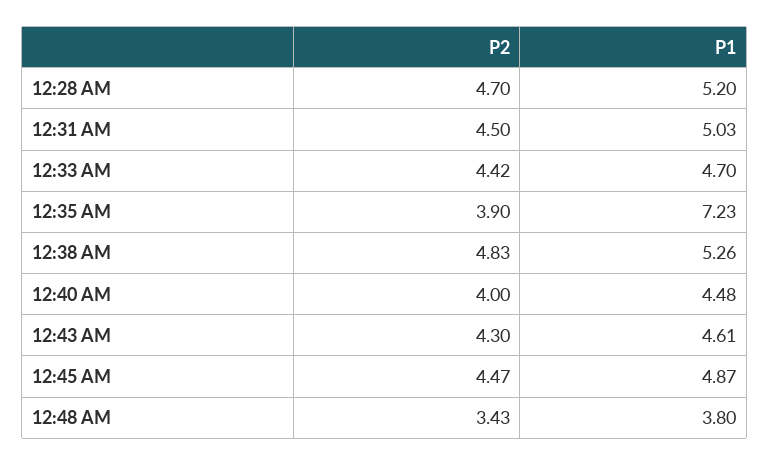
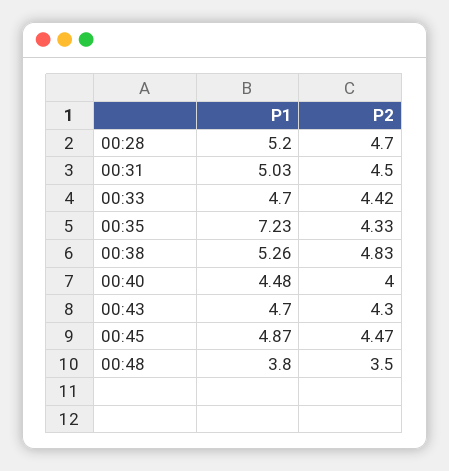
P2, 12:35 AM: 3.9 -> 4.33
P1, 12:43 AM: 4.61 -> 4.7
P2, 12:48 AM: 3.43 -> 3.5

